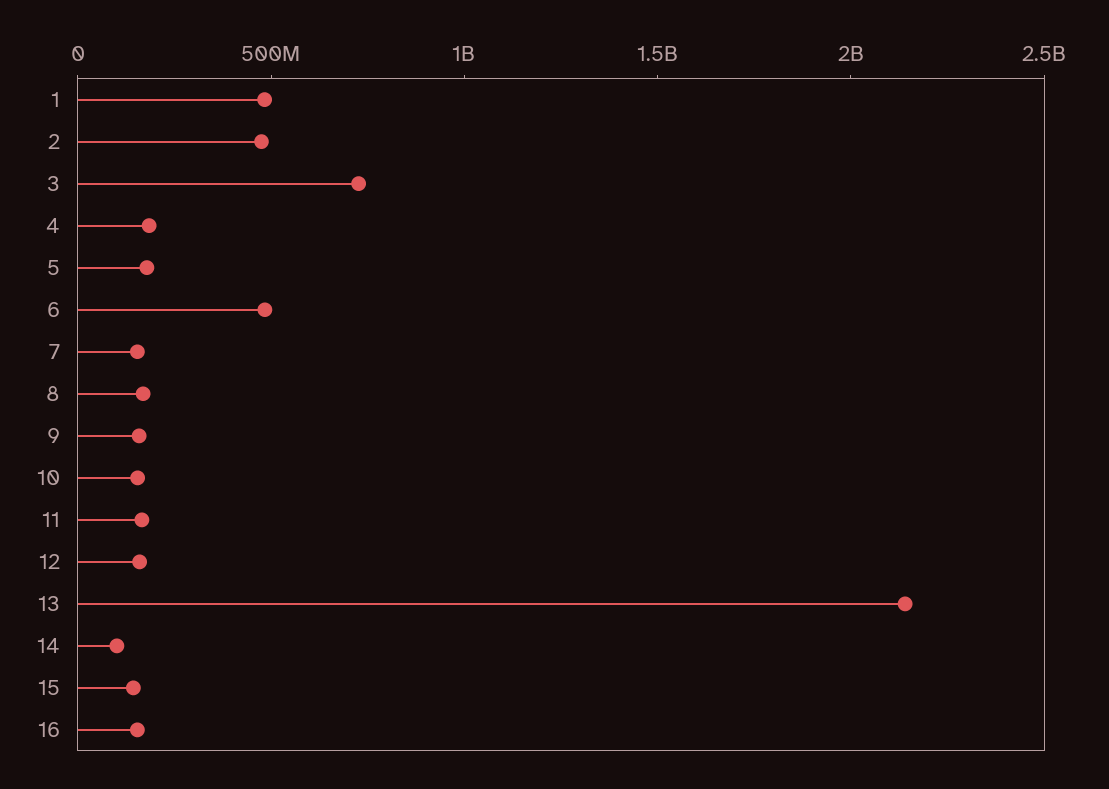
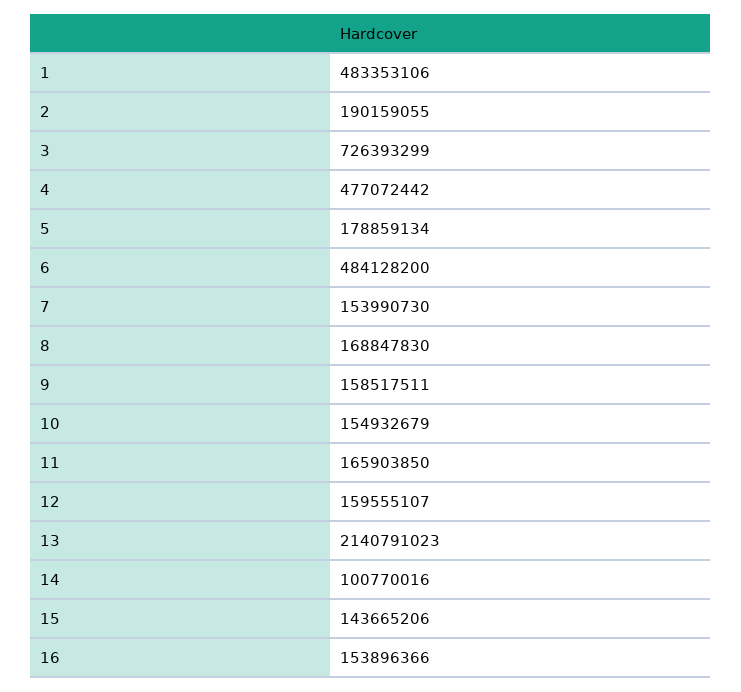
2: 500000000 -> 190159055
4: 200000000 -> 477072442

